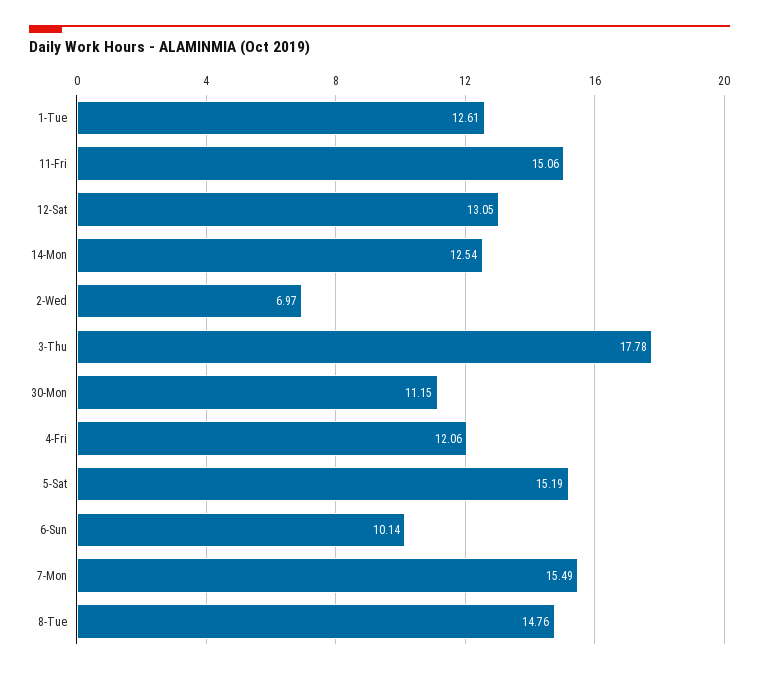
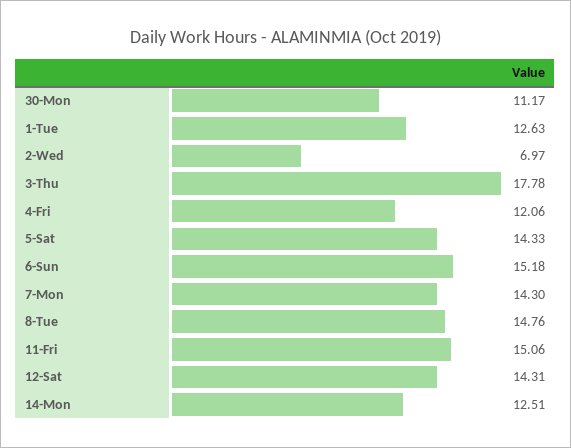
1-Tue: 12.61 -> 12.63
12-Sat: 13.05 -> 14.31
14-Mon: 12.54 -> 12.51
30-Mon: 11.15 -> 11.17
5-Sat: 15.19 -> 14.33
6-Sun: 10.14 -> 15.18
7-Mon: 15.49 -> 14.3

